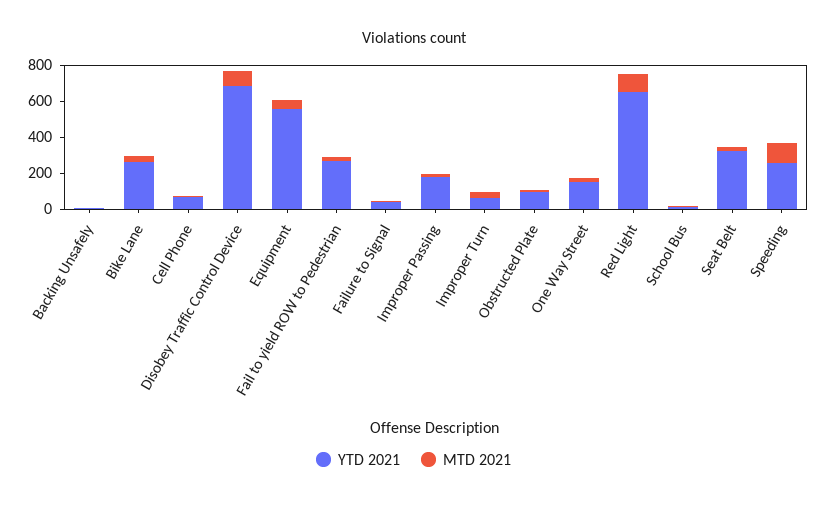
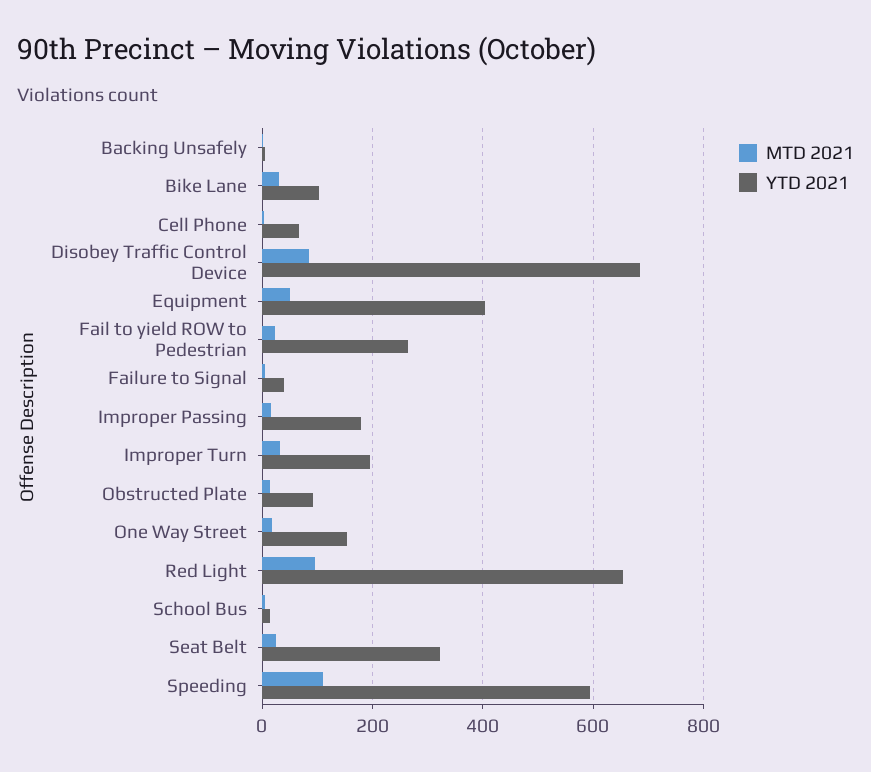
YTD 2021, Bike Lane: 250 -> 100
YTD 2021, Equipment: 550 -> 400
YTD 2021, Improper Turn: 50 -> 200
YTD 2021, Speeding: 250 -> 600

